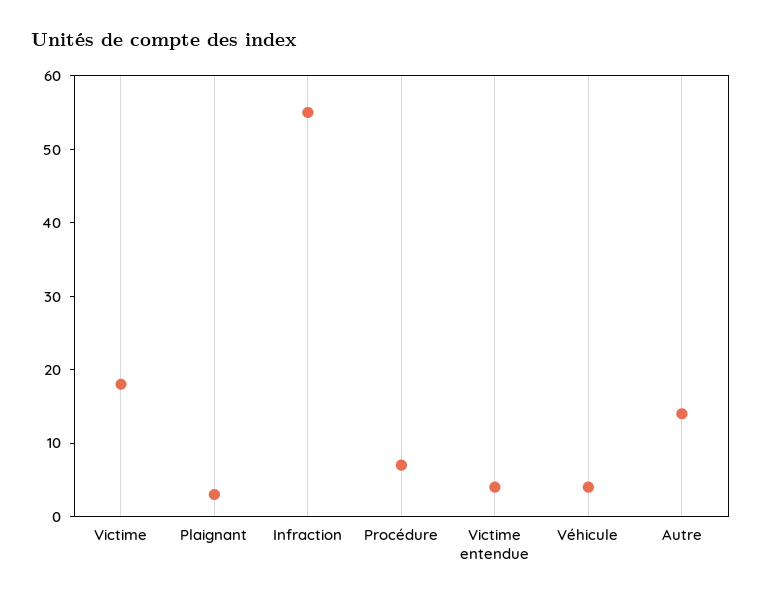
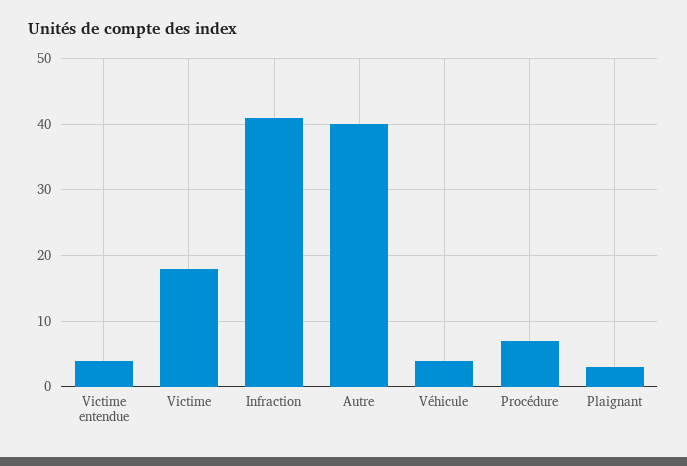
Infraction: 55 -> 41
Autre: 15 -> 40

